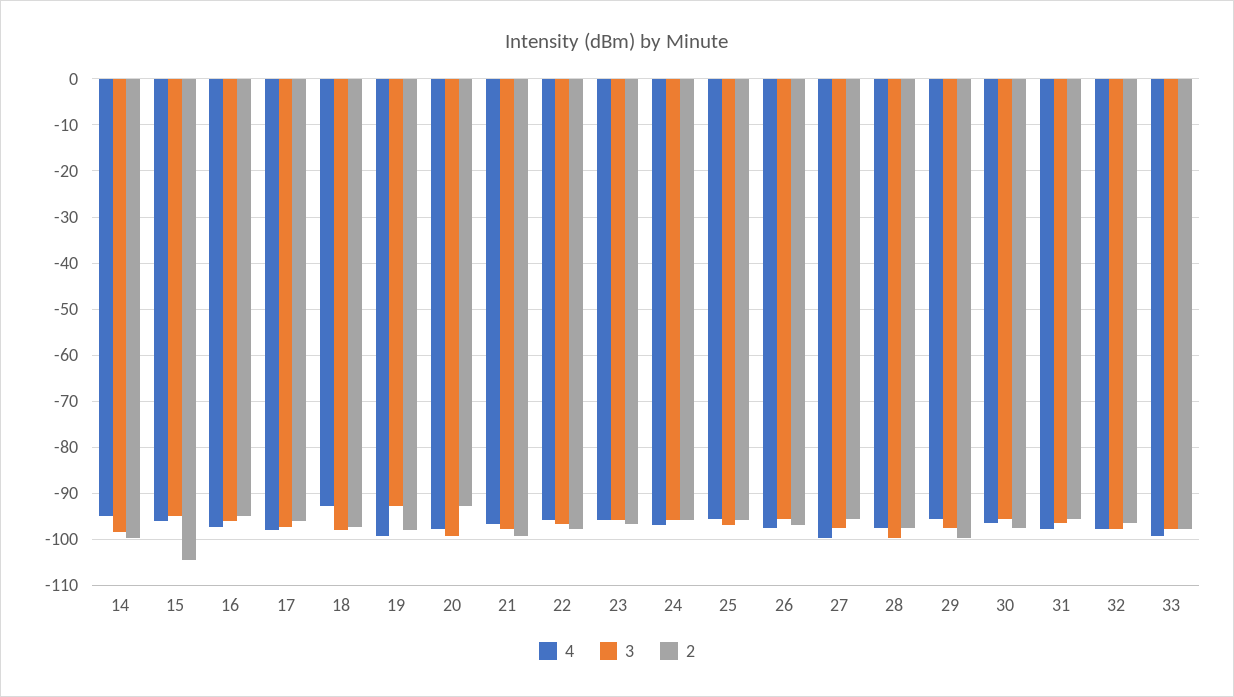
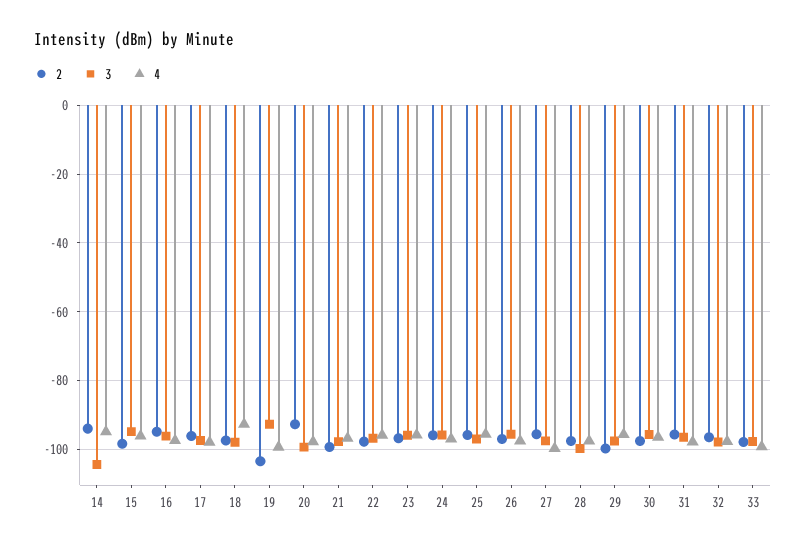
3, 14: -98 -> -104
2, 14: -100 -> -94
2, 15: -104 -> -98
2, 19: -98 -> -104

